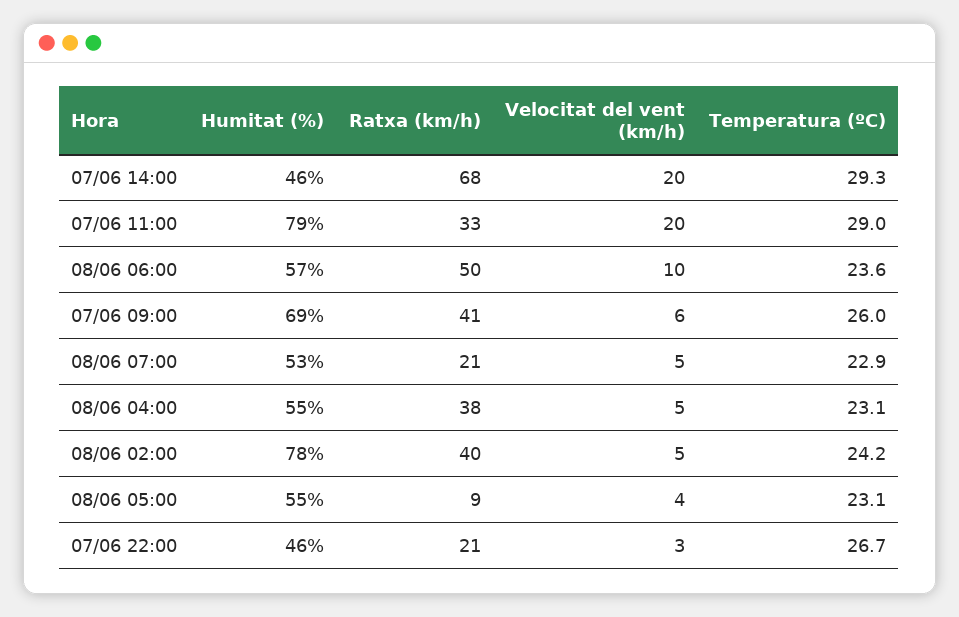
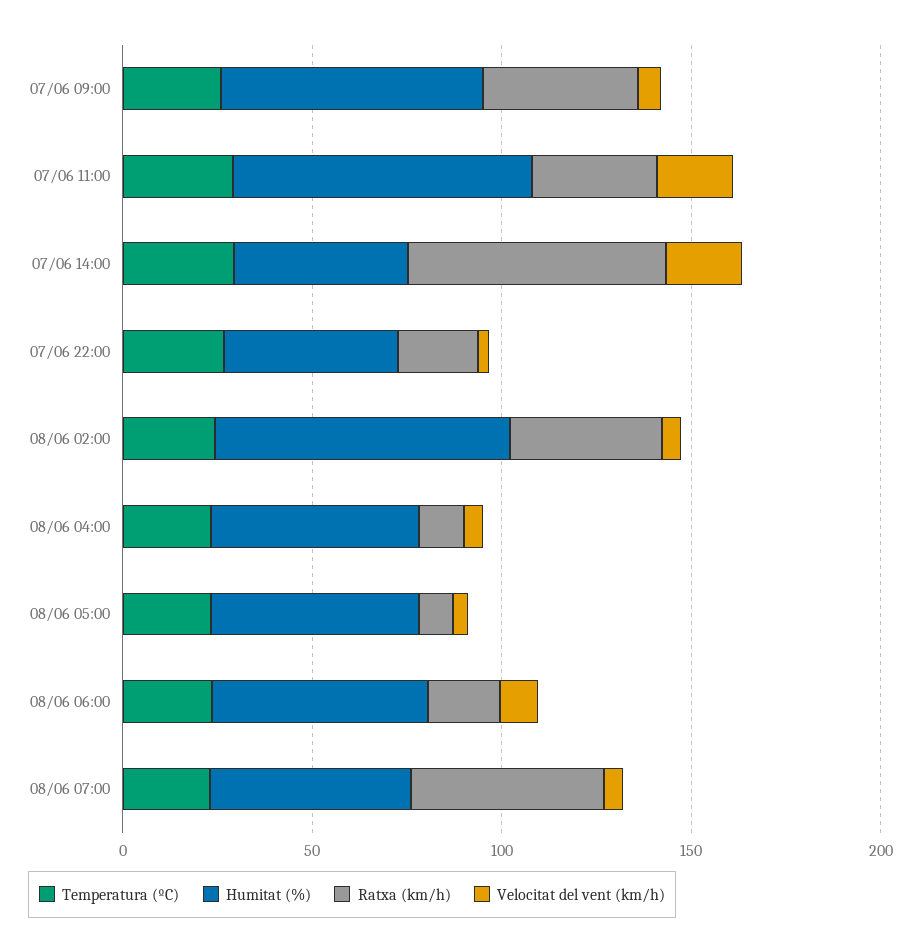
Ratxa (km/h), 08/06 06:00: 50 -> 20
Ratxa (km/h), 08/06 07:00: 21 -> 50
Ratxa (km/h), 08/06 04:00: 38 -> 10

